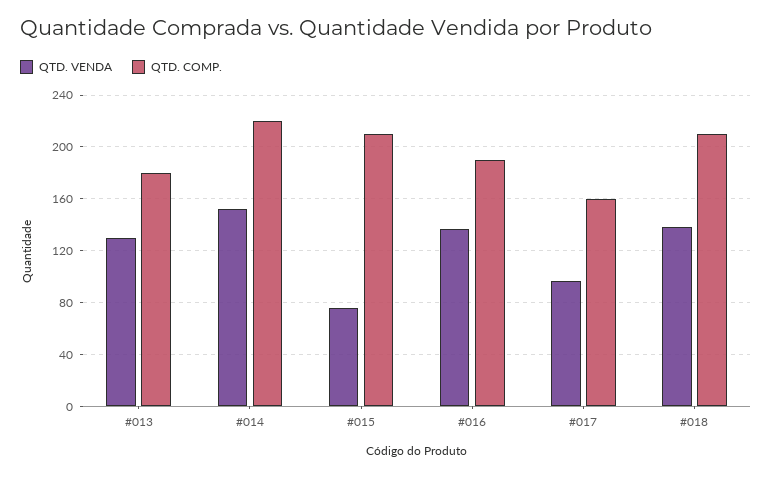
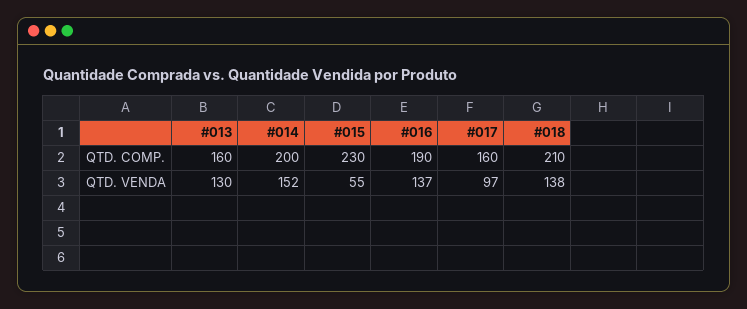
QTD. COMP., #013: 180 -> 160
QTD. COMP., #014: 220 -> 200
QTD. VENDA, #015: 75 -> 55
QTD. COMP., #015: 210 -> 230

